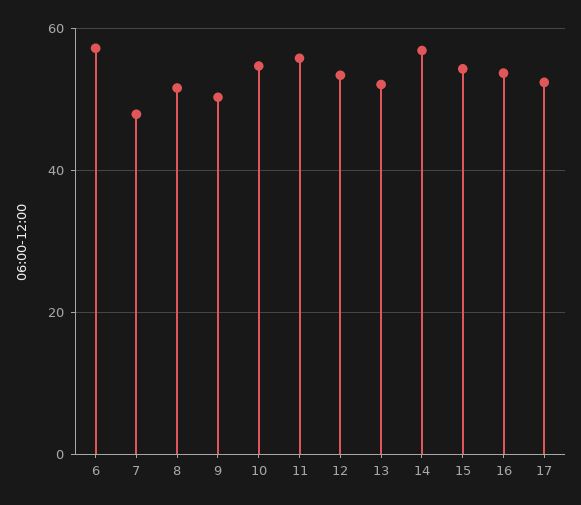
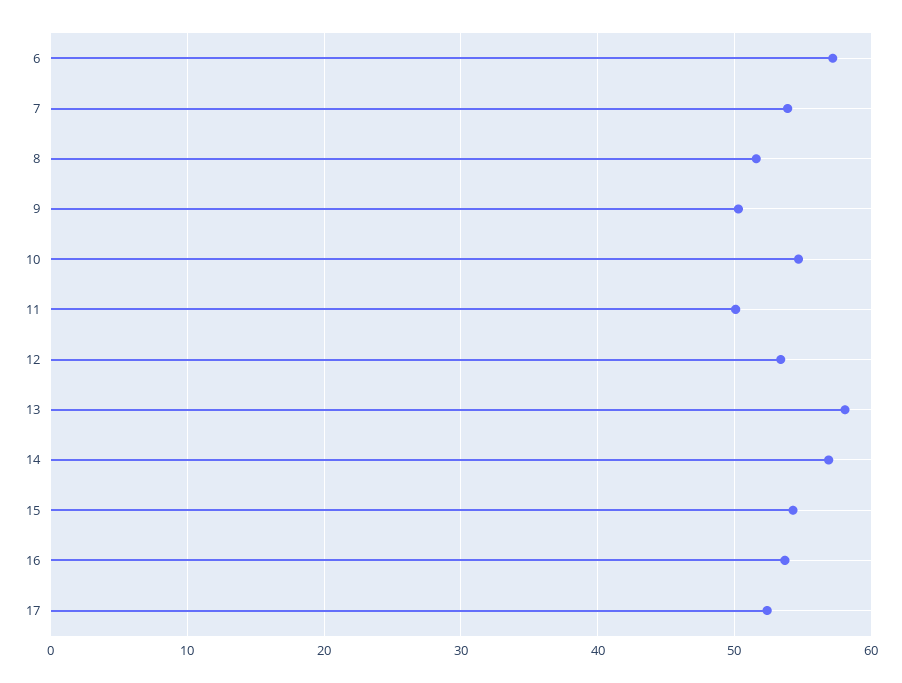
7: 48 -> 54
11: 56 -> 50
13: 52 -> 58

